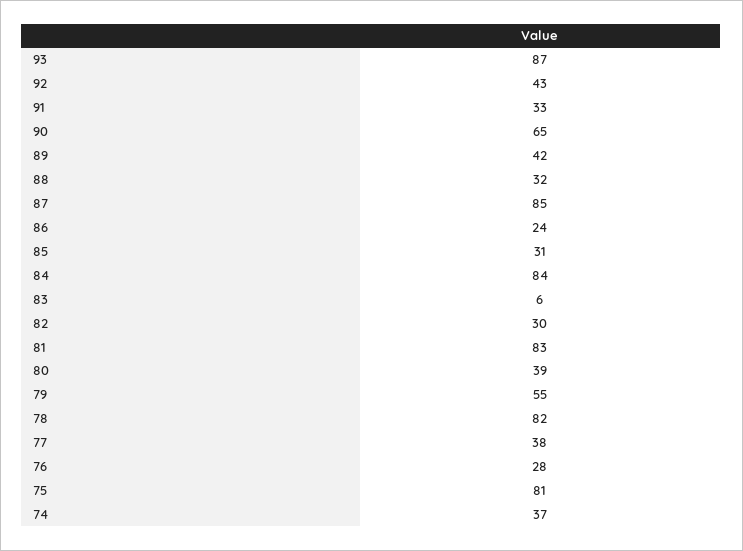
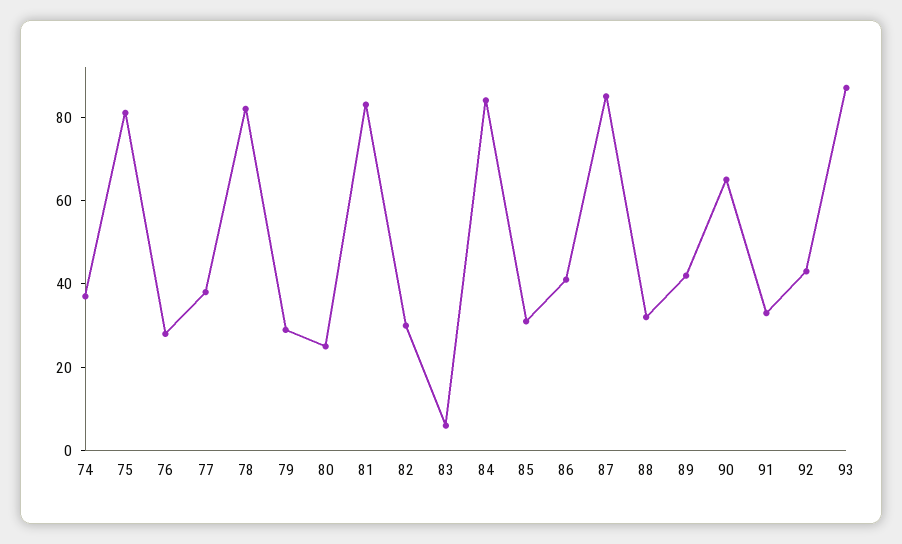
86: 24 -> 40
80: 39 -> 25
79: 55 -> 30

